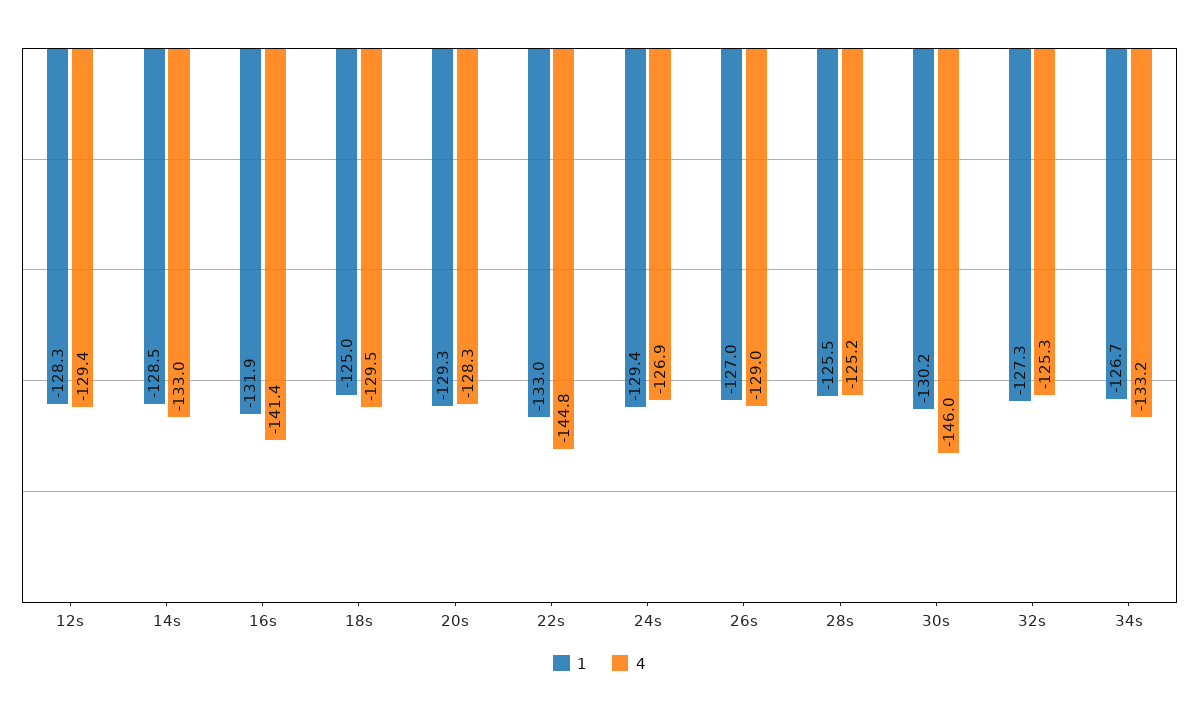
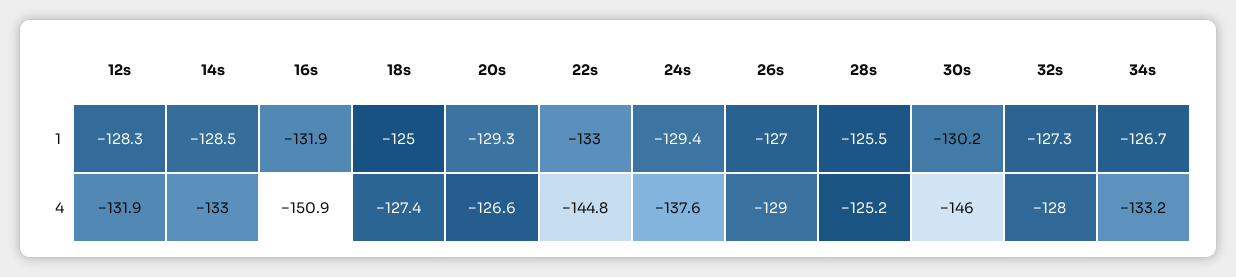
4, 12s: -129.4 -> -131.9
4, 16s: -141.4 -> -150.9
4, 18s: -129.5 -> -127.4
4, 20s: -128.3 -> -126.6
4, 24s: -126.9 -> -137.6
4, 32s: -125.3 -> -128

